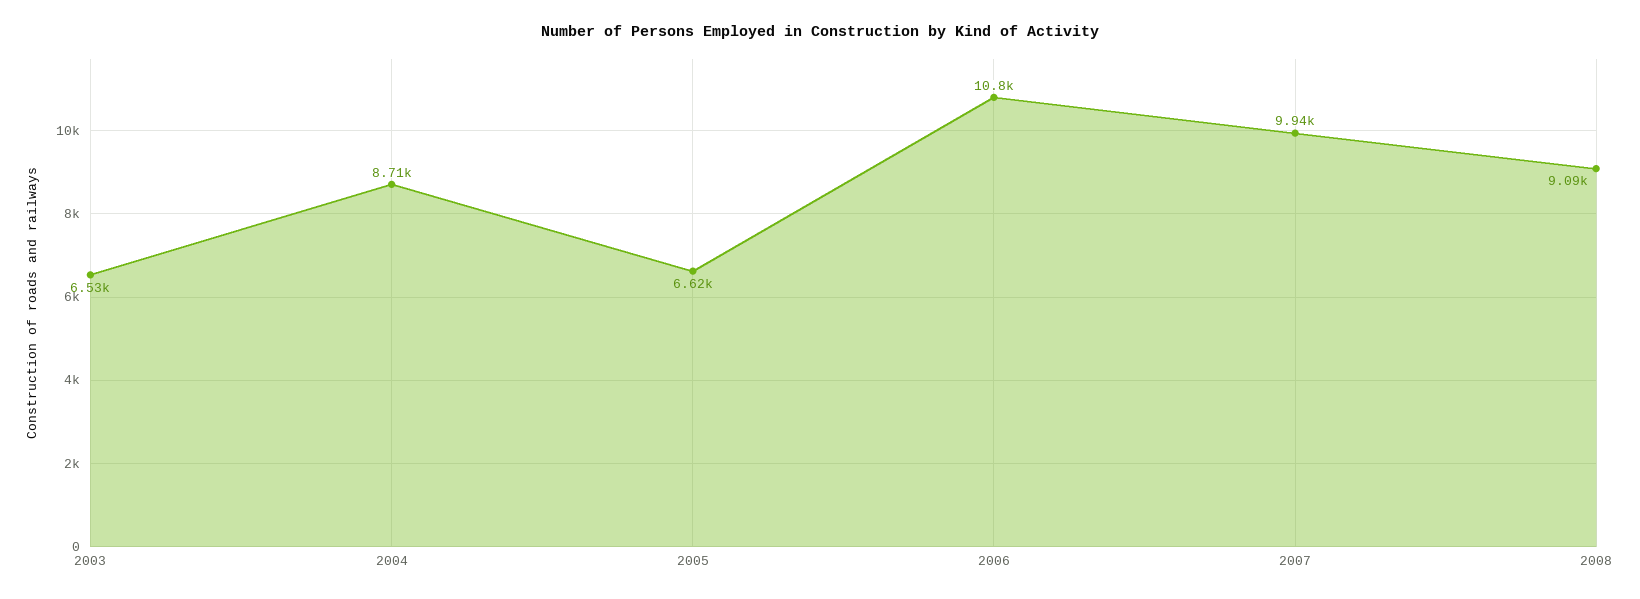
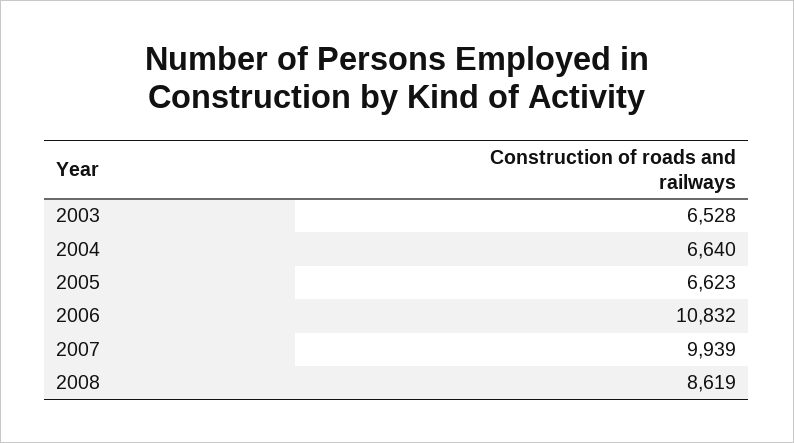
2004: 8710 -> 6640
2008: 9090 -> 8619

